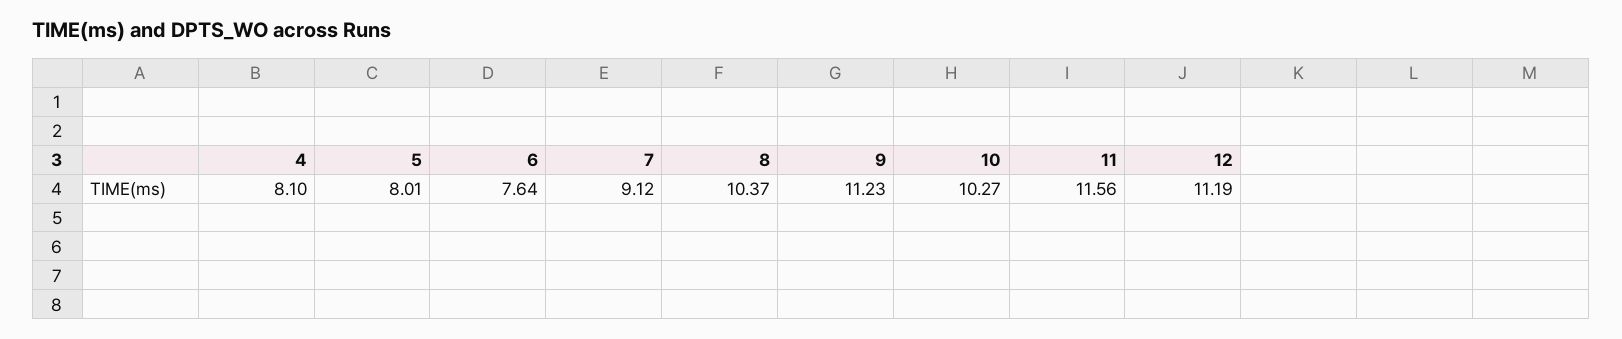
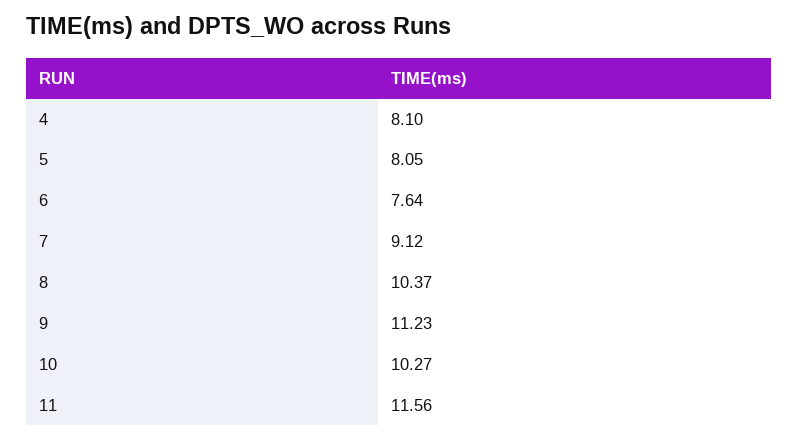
5: 8.01 -> 8.05
12: 11.19 -> none

